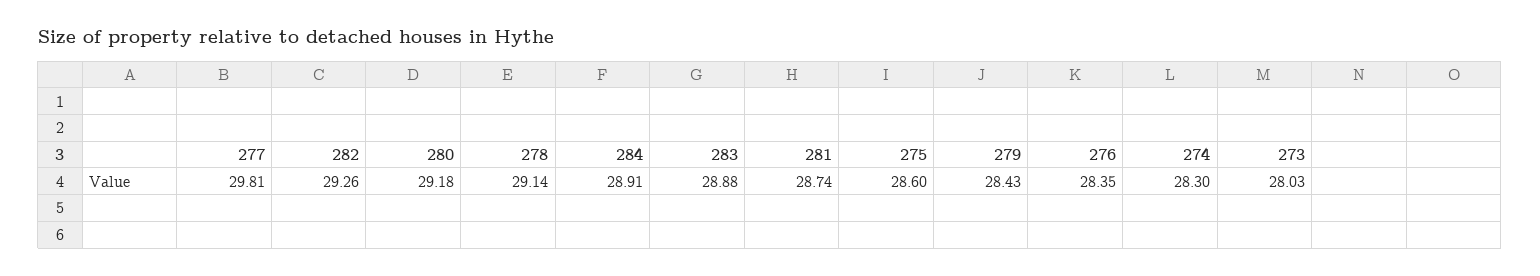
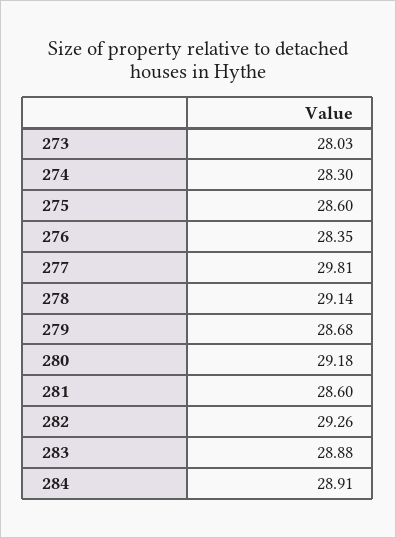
281: 28.74 -> 28.6
279: 28.43 -> 28.68

